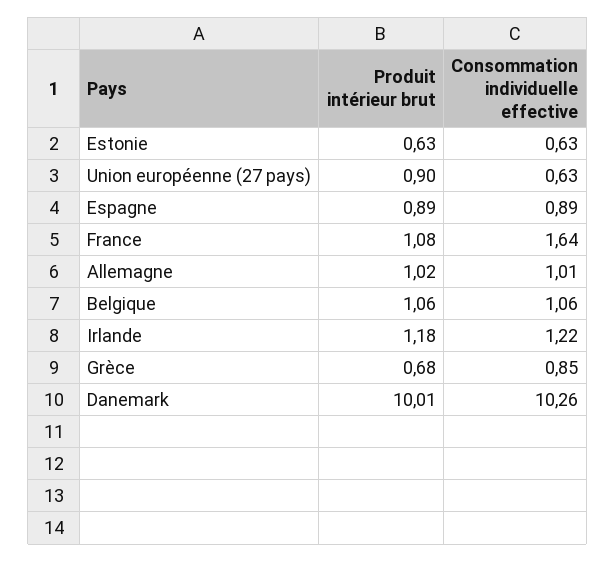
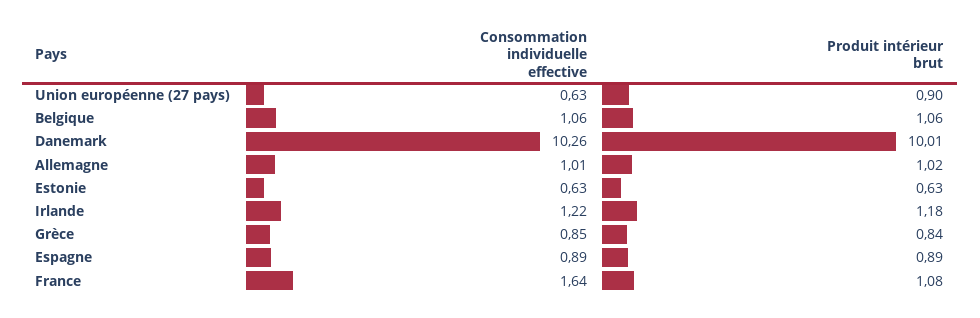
Produit intérieur brut, Grèce: 0.68 -> 0.84

